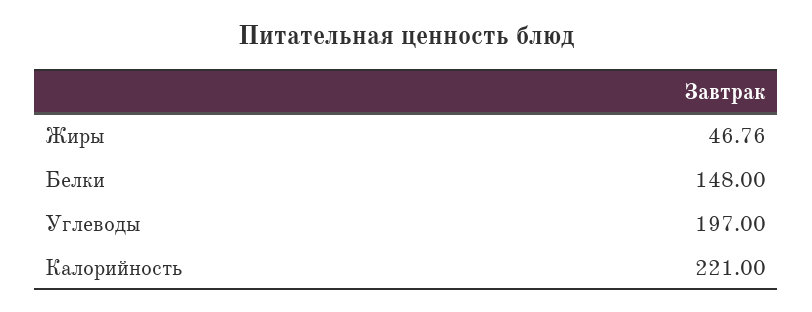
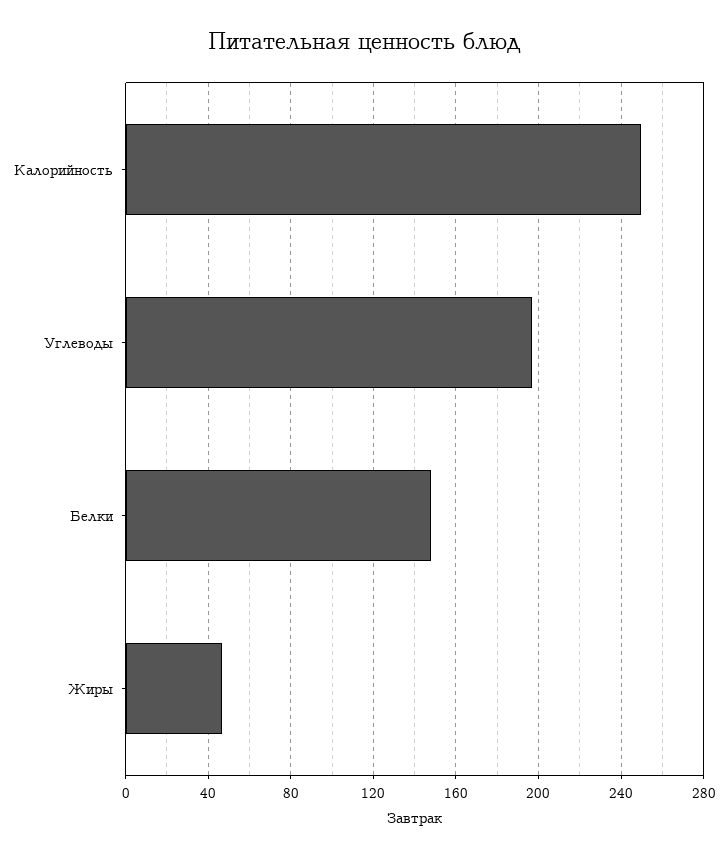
Калорийность: 221 -> 250

